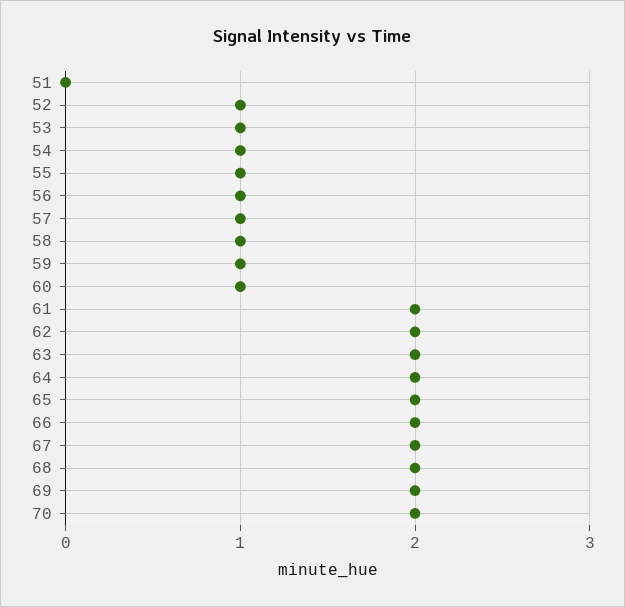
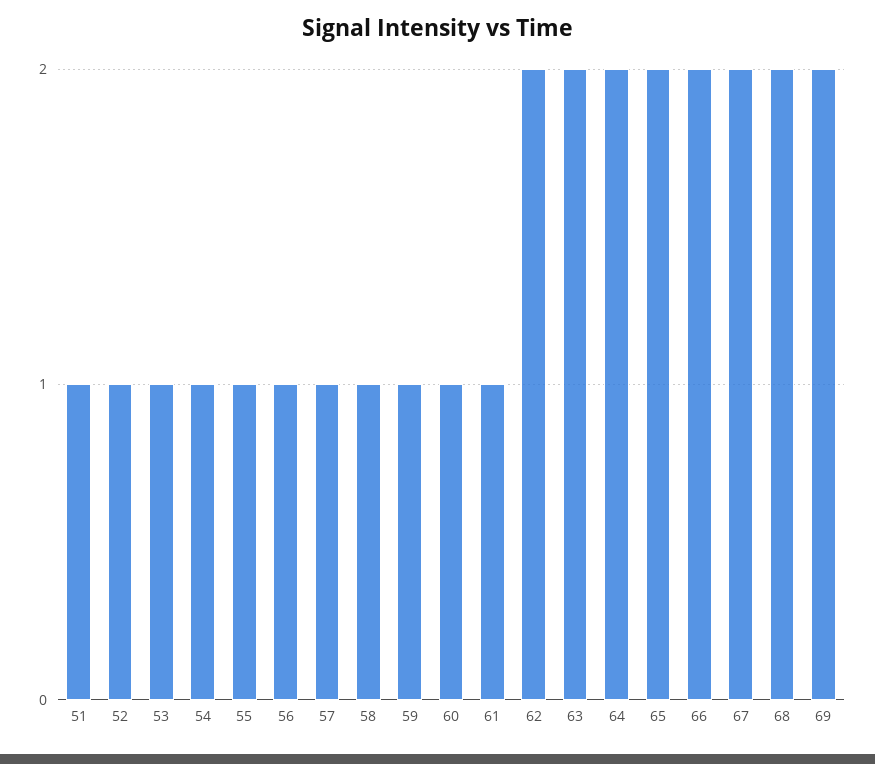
51: 0 -> 1
61: 2 -> 1
70: 2 -> none

